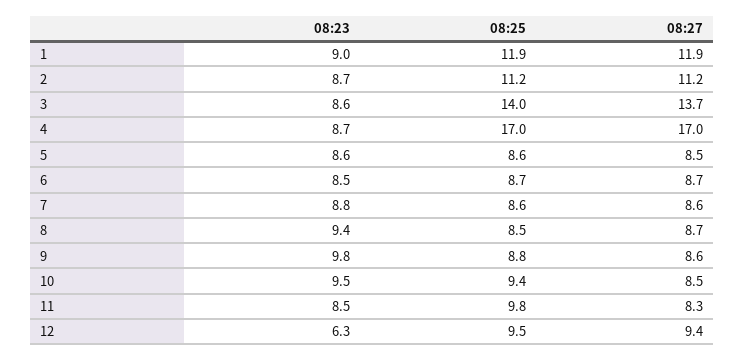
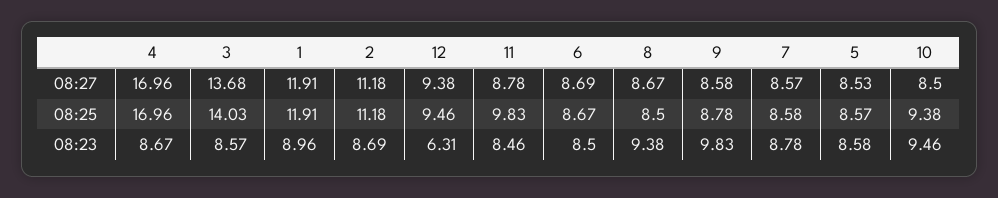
08:27, 11: 8.3 -> 8.78

